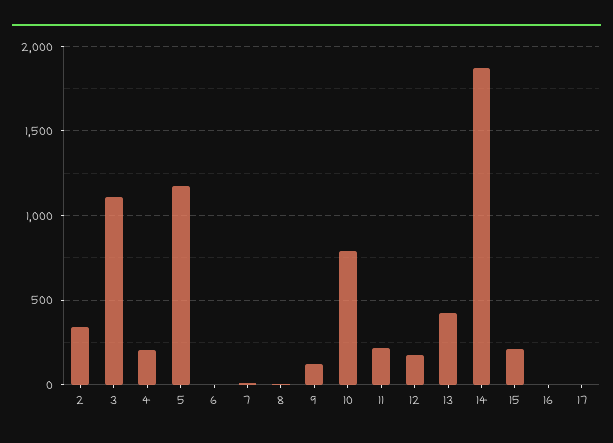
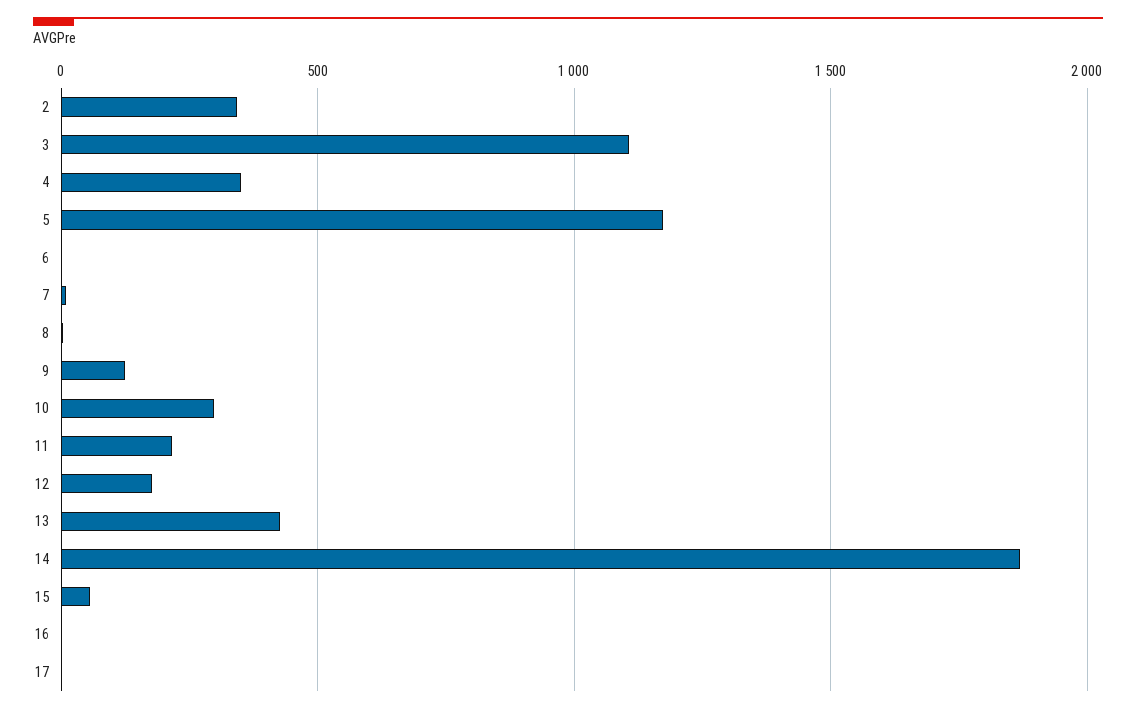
4: 200 -> 350
10: 800 -> 300
15: 200 -> 50

